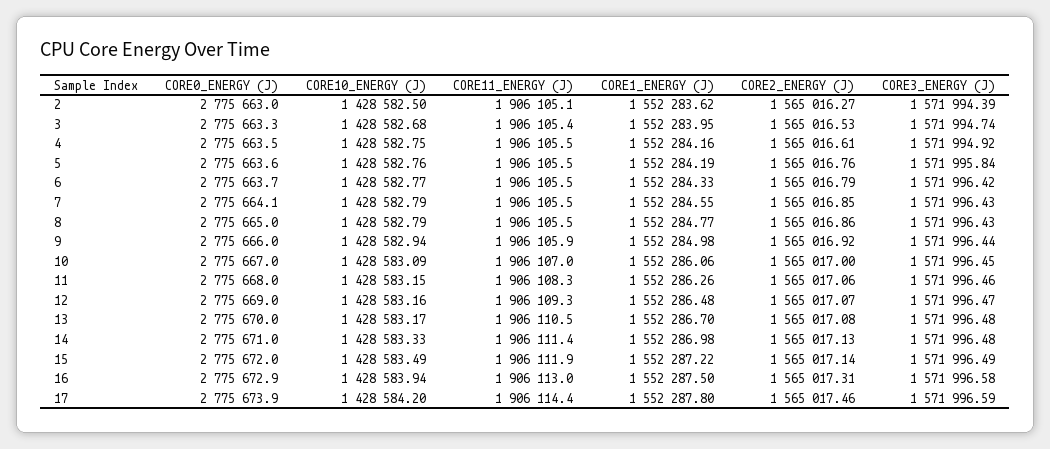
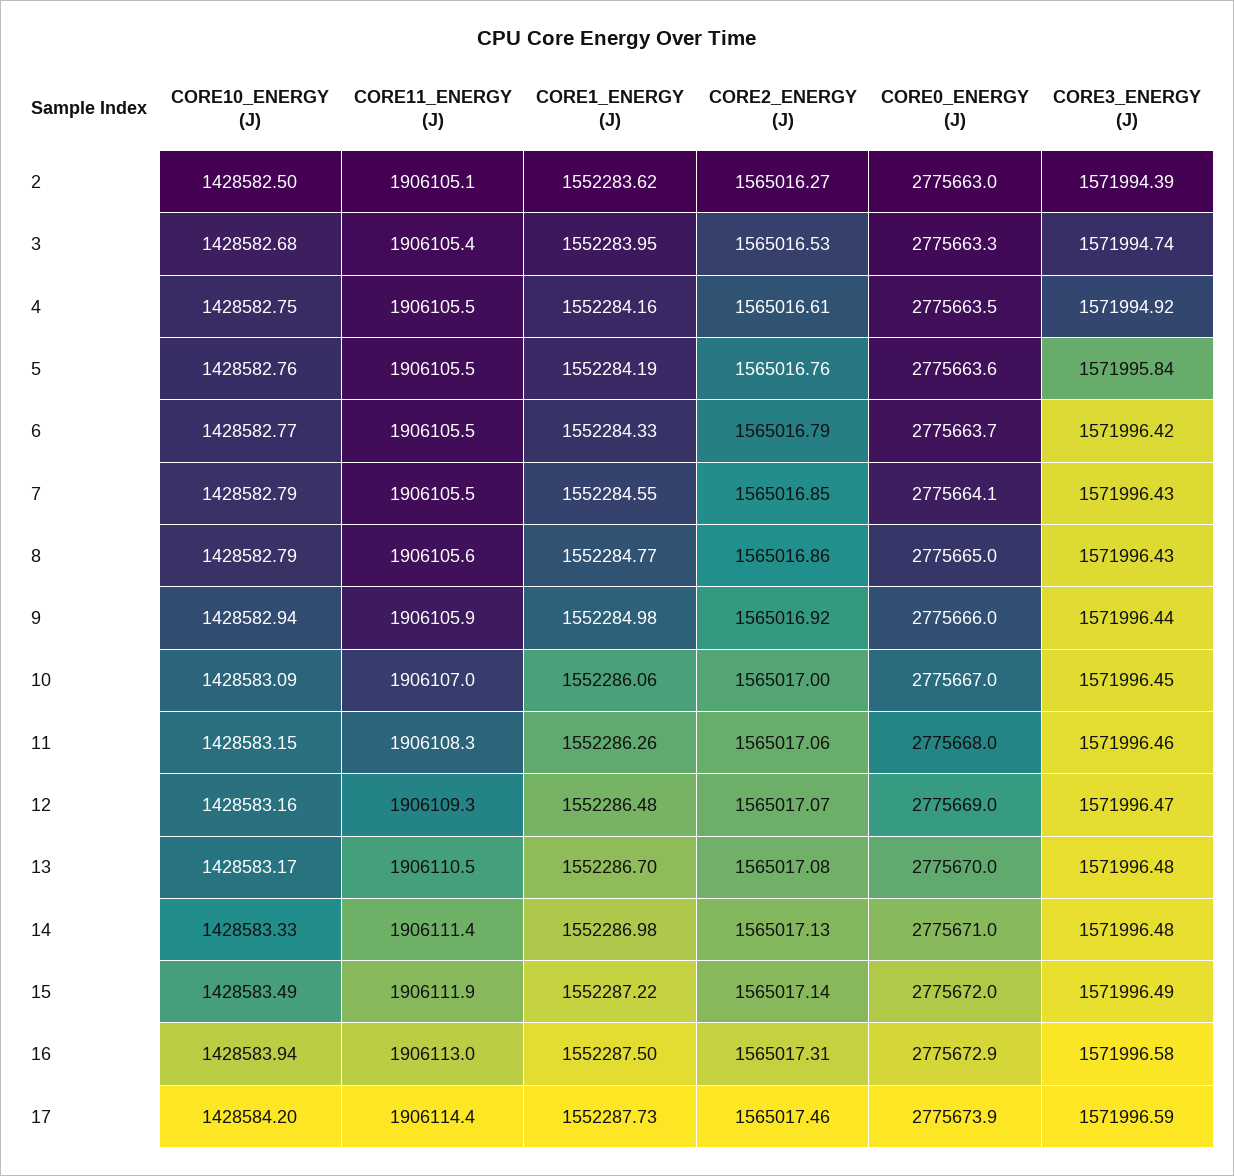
CORE11_ENERGY (J), 8: 1906105.5 -> 1906105.6
CORE1_ENERGY (J), 17: 1552287.8 -> 1552287.73

